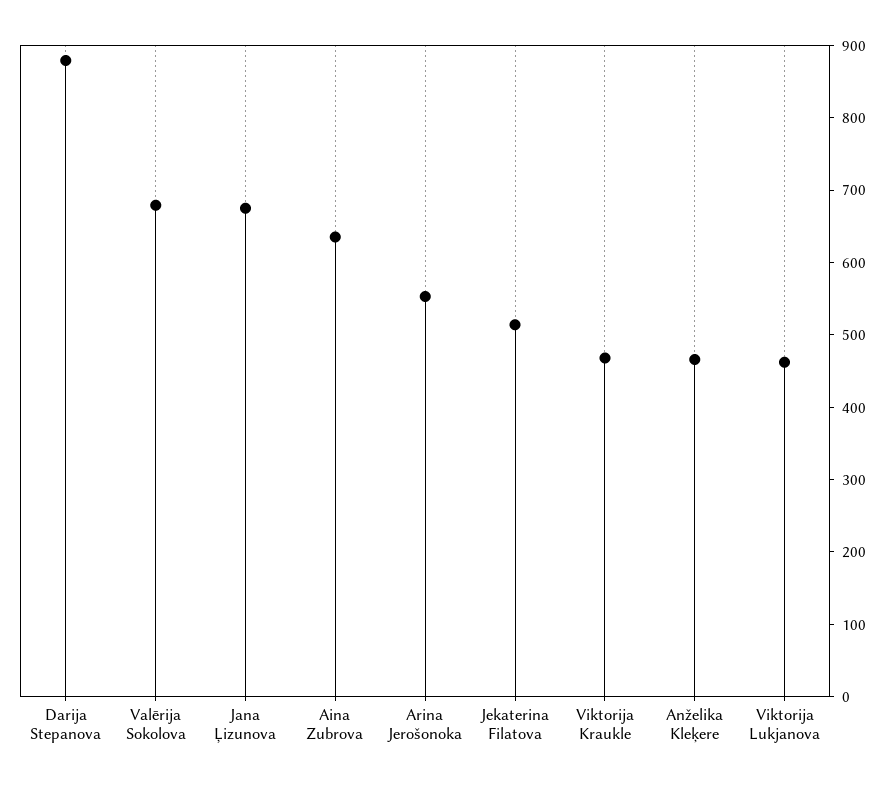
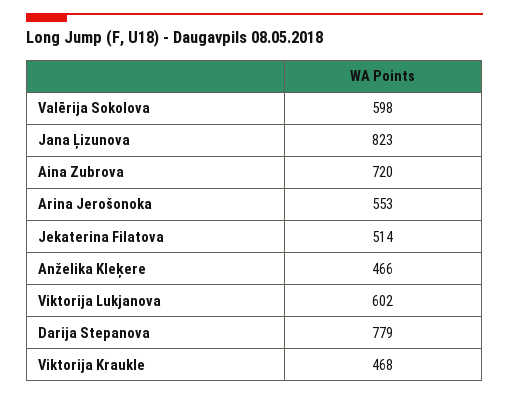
Darija Stepanova: 880 -> 779
Valērija Sokolova: 680 -> 598
Jana Ļizunova: 680 -> 823
Aina Zubrova: 640 -> 720
Viktorija Lukjanova: 460 -> 602

